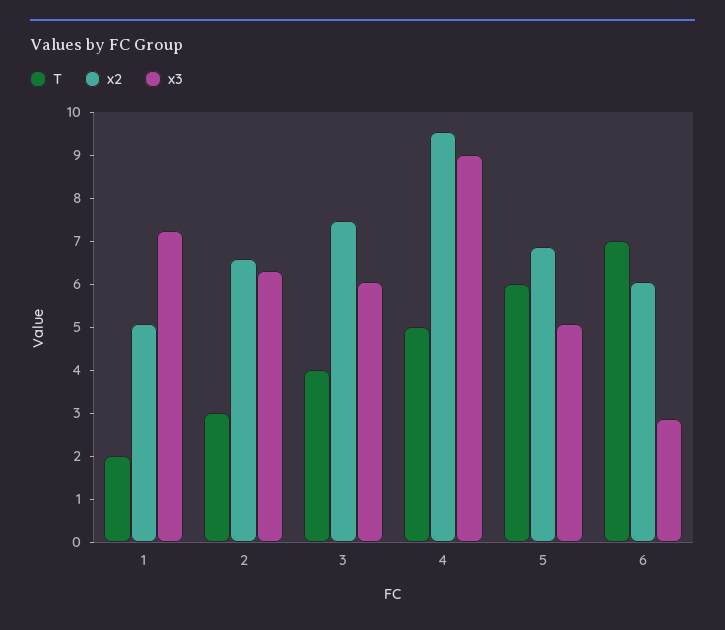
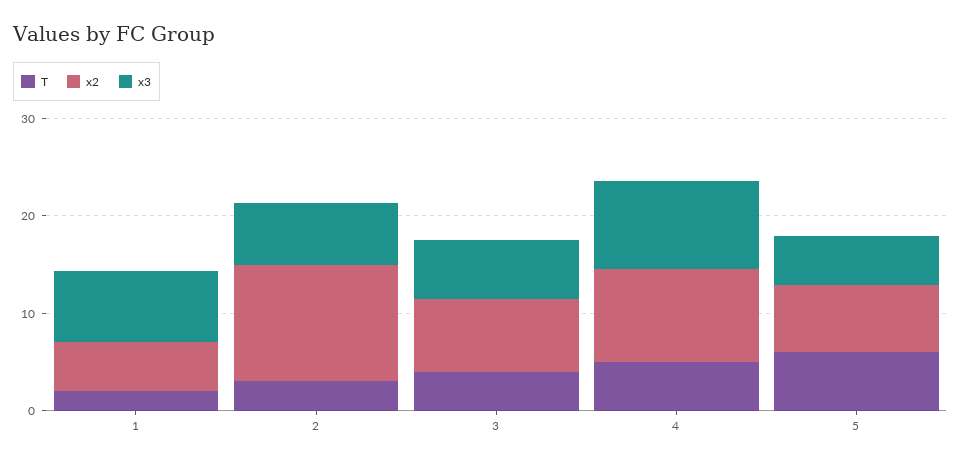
x2, 2: 6.6 -> 12
T, 6: 7 -> none
x2, 6: 6 -> none
x3, 6: 2.8 -> none

